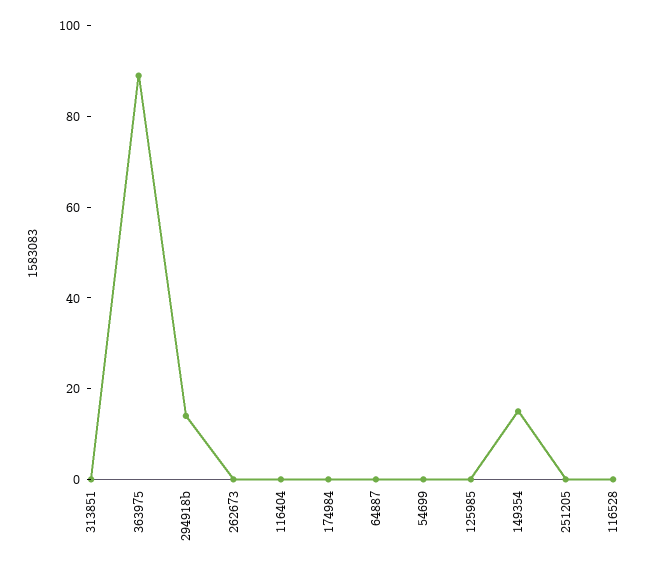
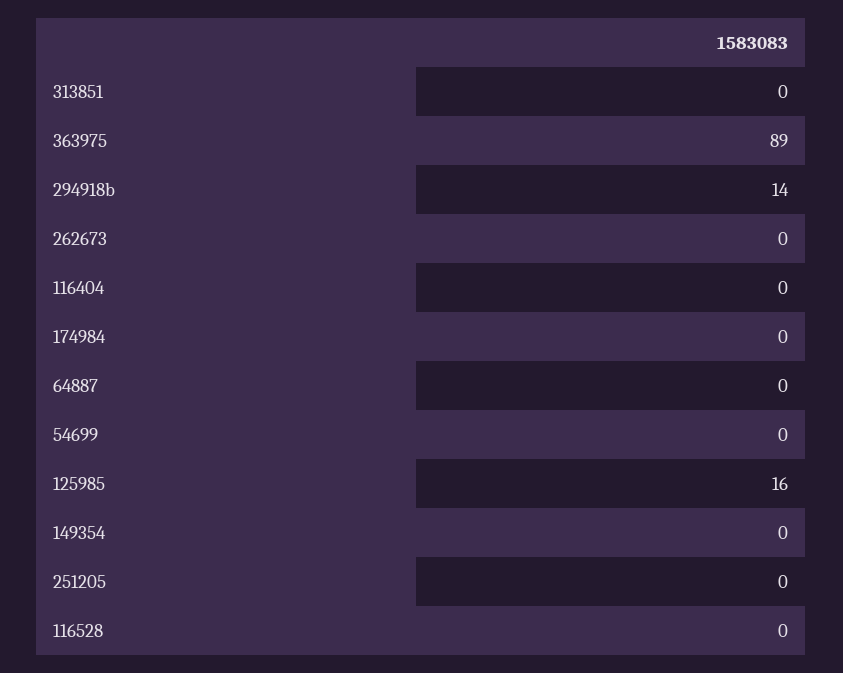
125985: 0 -> 16
149354: 15 -> 0

